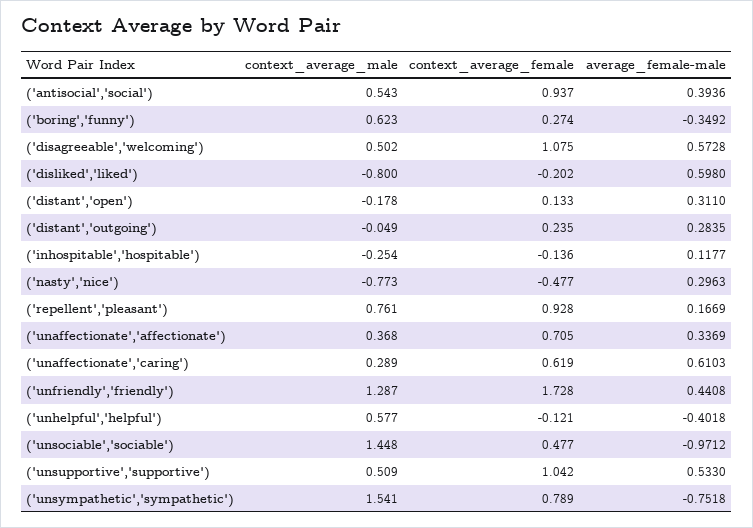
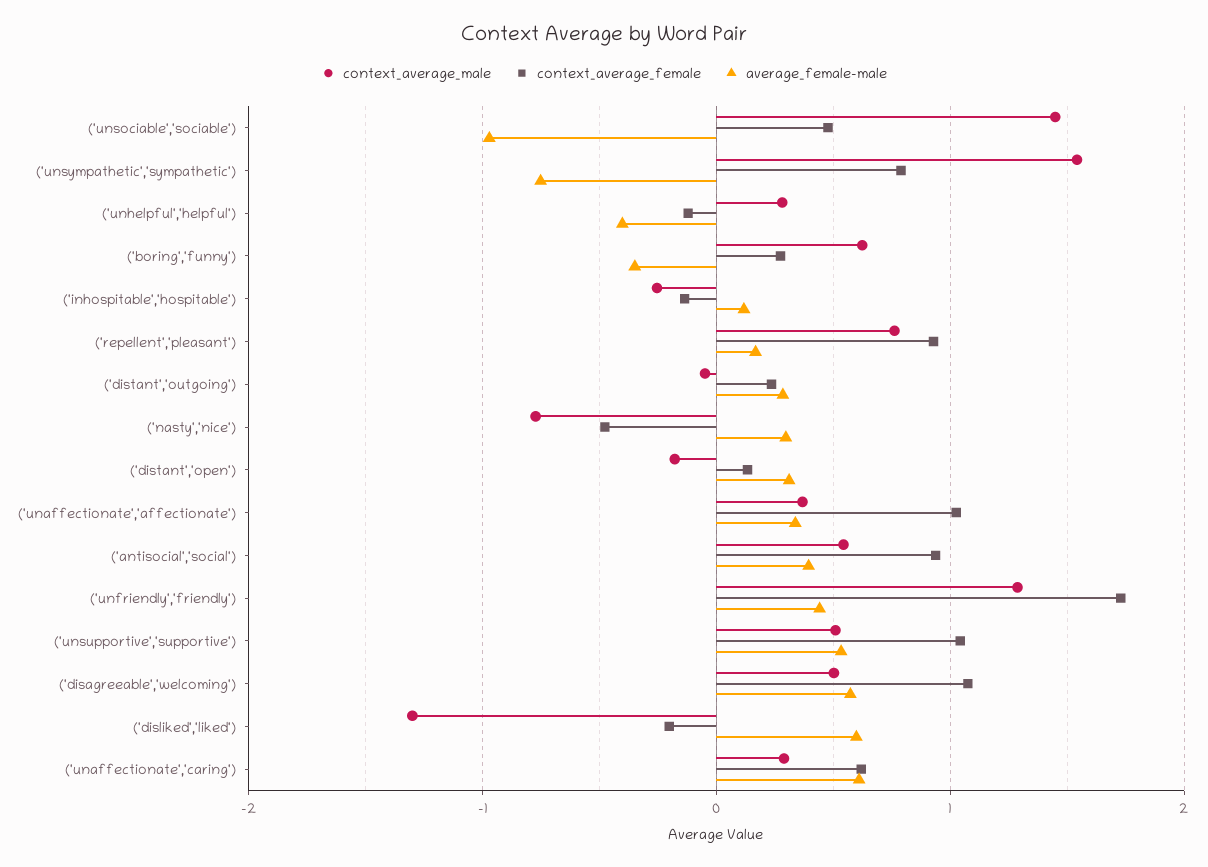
context_average_male, ('disliked','liked'): -0.8 -> -1.3
context_average_female, ('unaffectionate','affectionate'): 0.705 -> 1
context_average_male, ('unhelpful','helpful'): 0.577 -> 0.3

